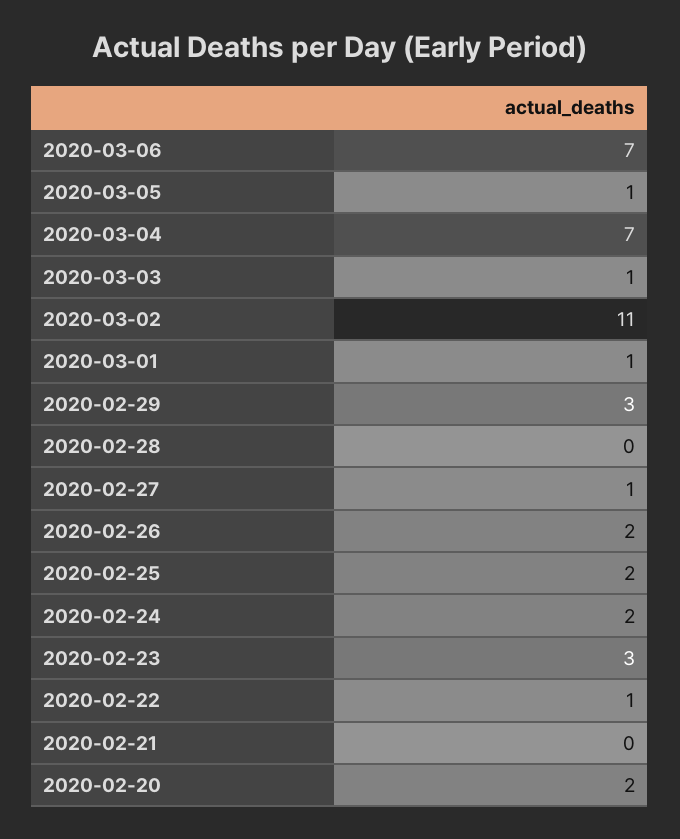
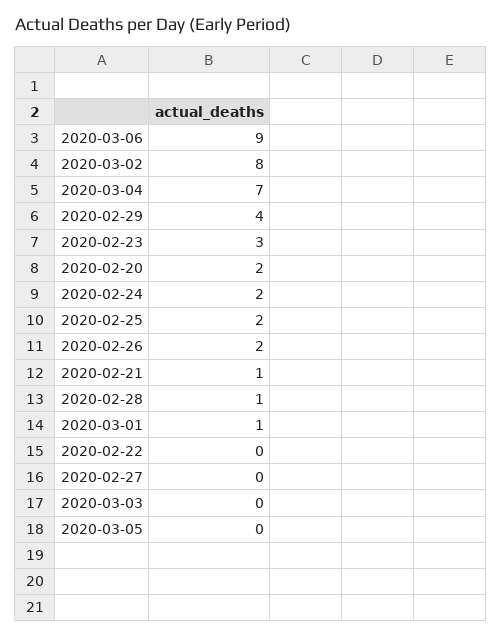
2020-03-06: 7 -> 9
2020-03-05: 1 -> 0
2020-03-03: 1 -> 0
2020-03-02: 11 -> 8
2020-02-29: 3 -> 4
2020-02-28: 0 -> 1
2020-02-27: 1 -> 0
2020-02-22: 1 -> 0
2020-02-21: 0 -> 1

